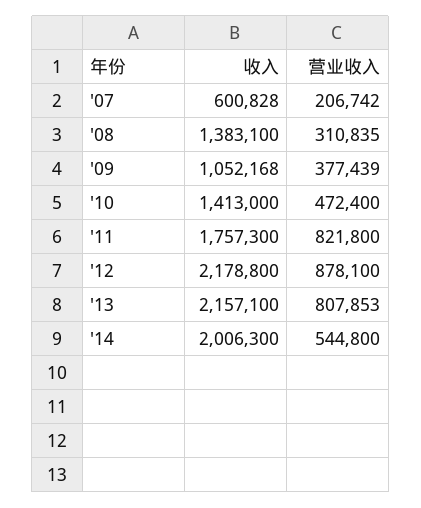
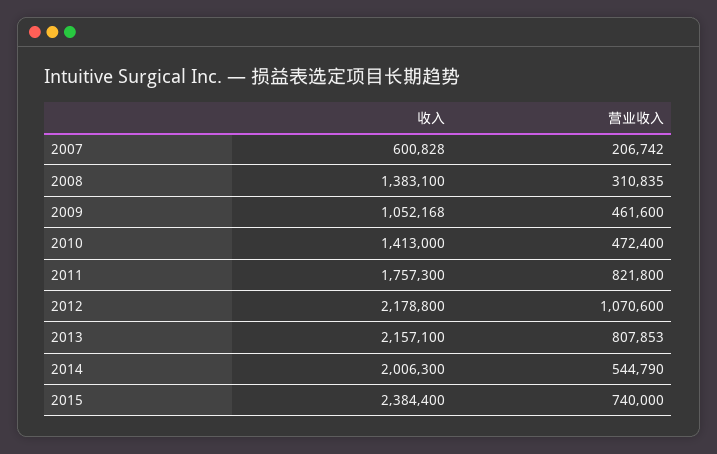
营业收入, '09: 377439 -> 461600
营业收入, '12: 878100 -> 1070600
营业收入, '14: 544800 -> 544790
收入, 2015: none -> 2384400
营业收入, 2015: none -> 740000

